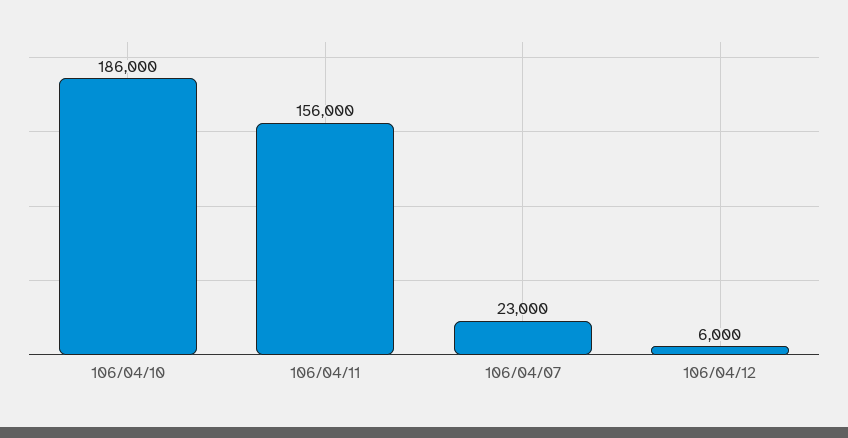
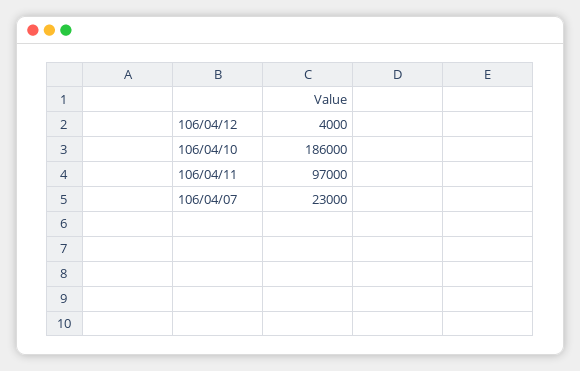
106/04/11: 156000 -> 97000
106/04/12: 6000 -> 4000

